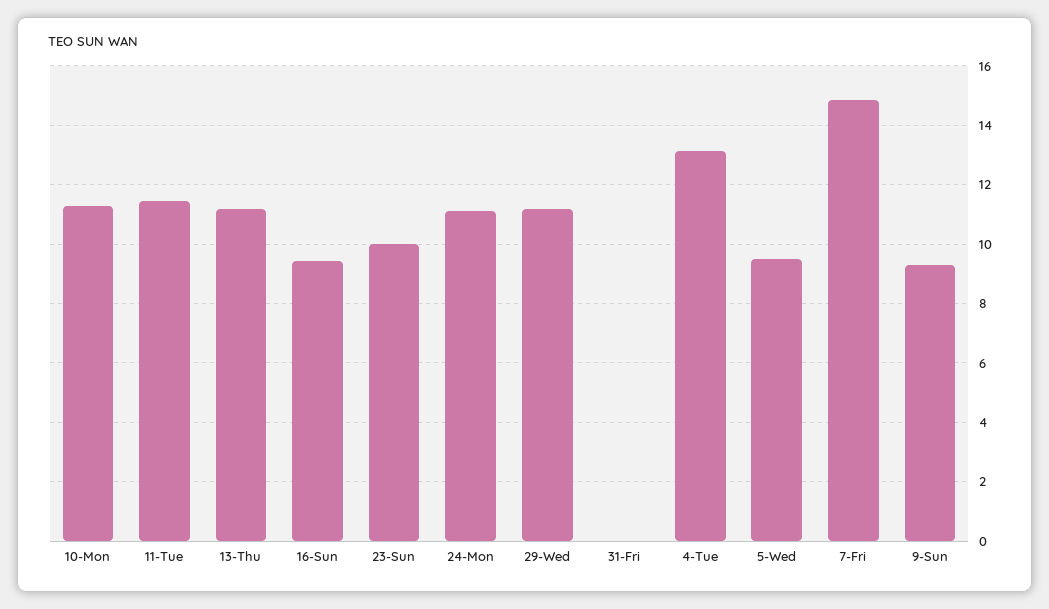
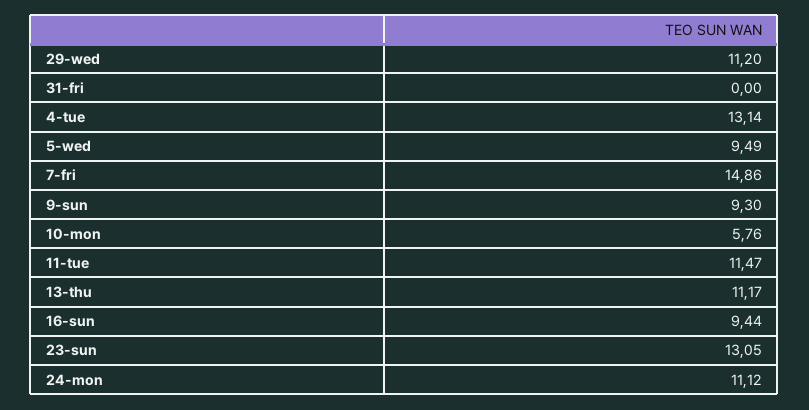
10-Mon: 11.25 -> 5.76
23-Sun: 10 -> 13.05

